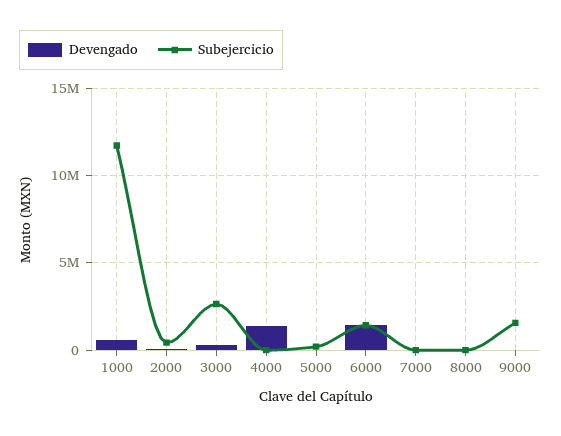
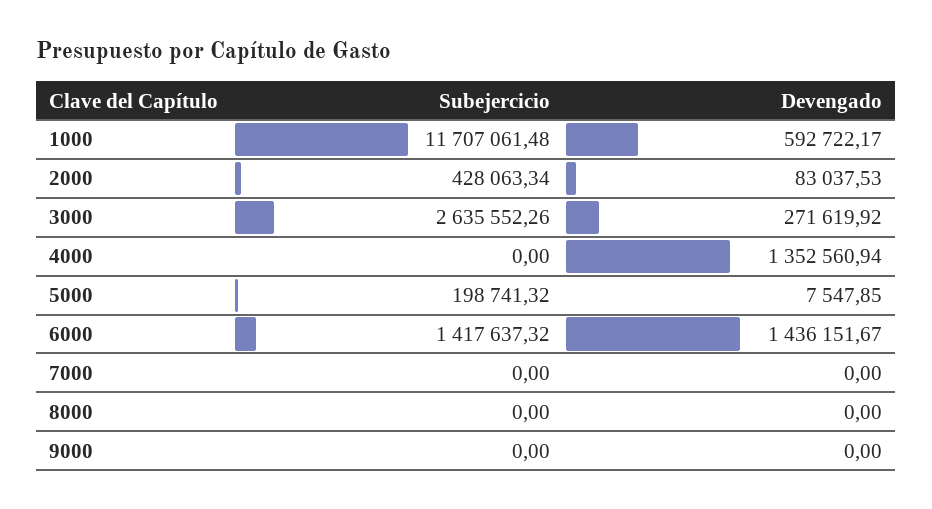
Subejercicio, 9000: 1500000 -> 0

